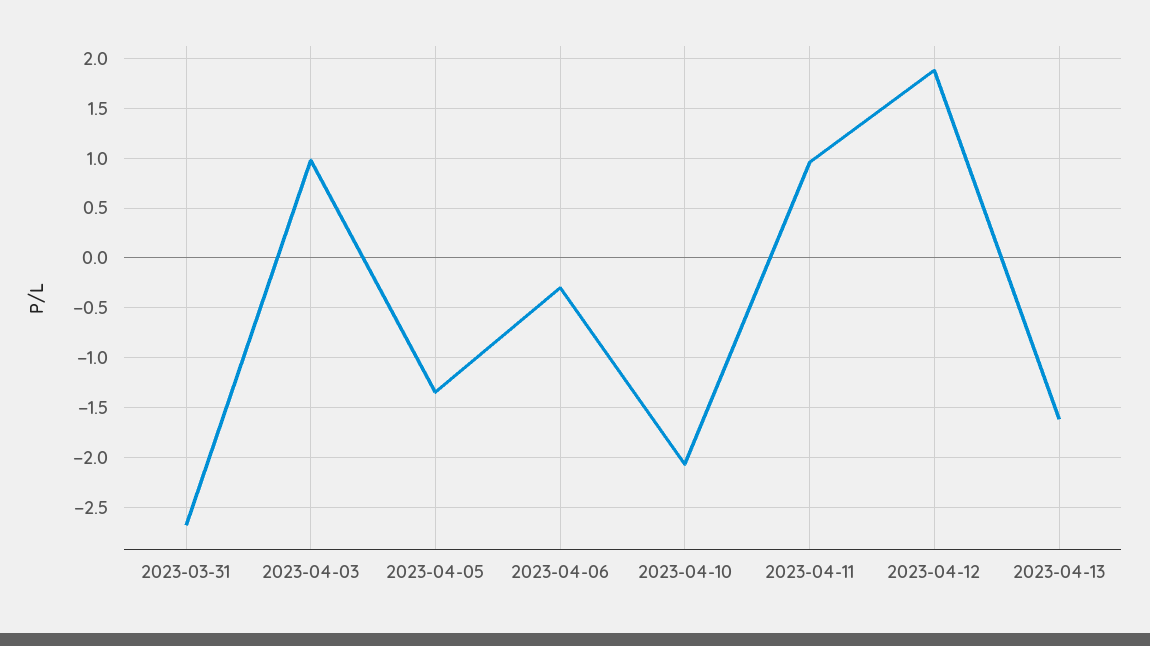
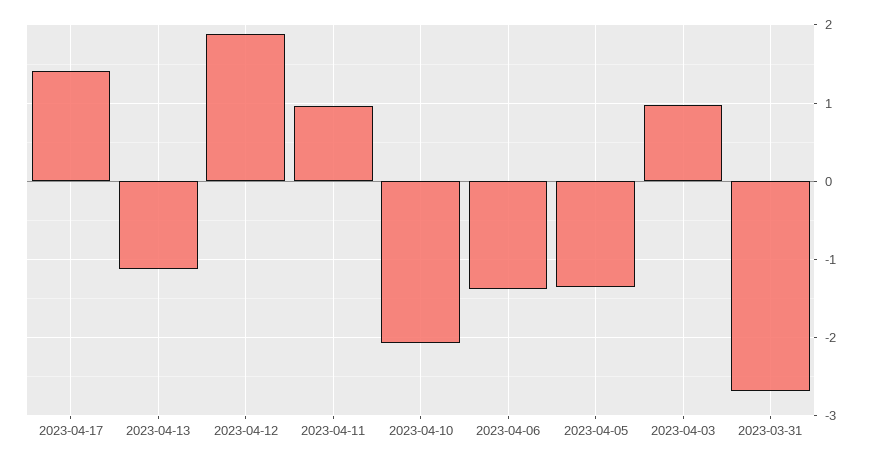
2023-04-06: -0.3 -> -1.4
2023-04-13: -1.6 -> -1.1
2023-04-17: none -> 1.4

